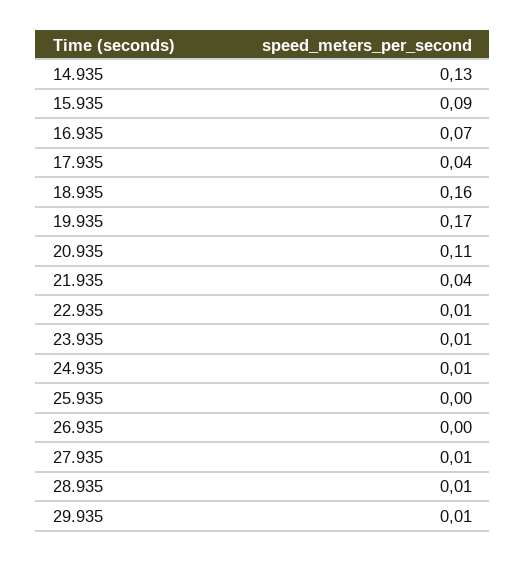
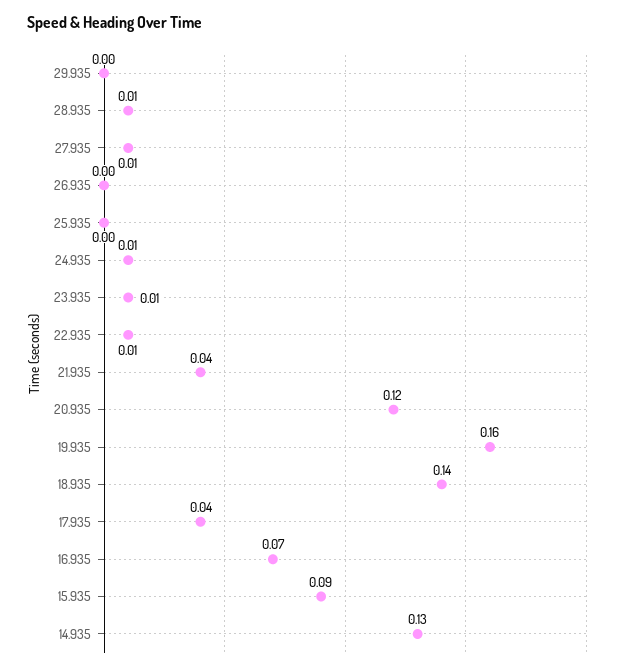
18.935: 0.16 -> 0.14
19.935: 0.17 -> 0.16
20.935: 0.11 -> 0.12
29.935: 0.01 -> 0

